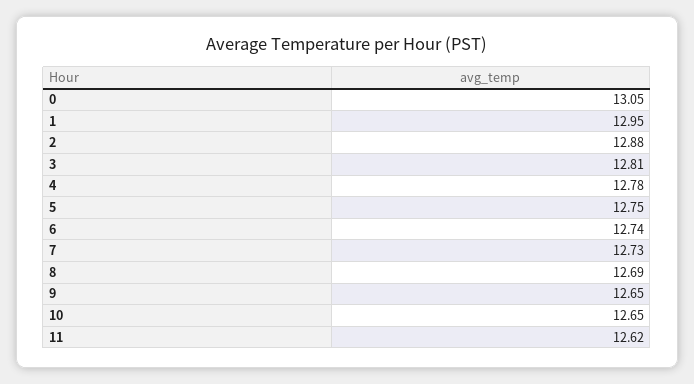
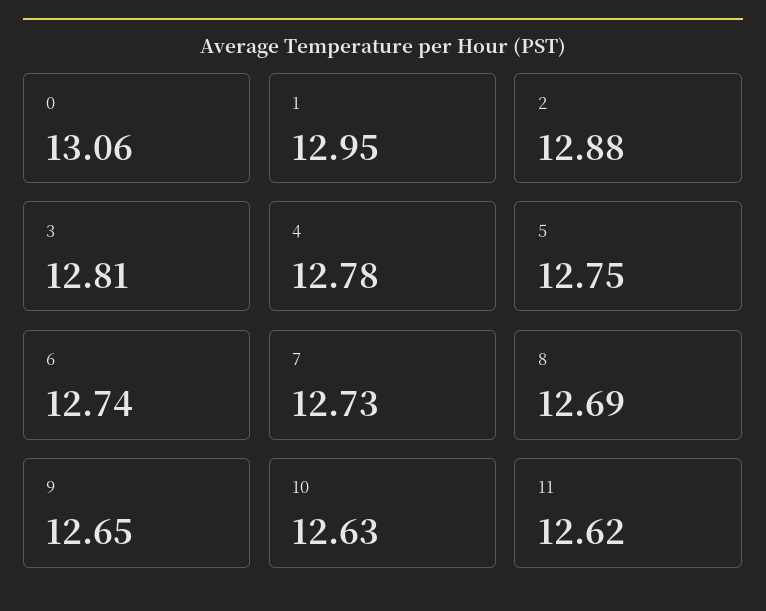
0: 13.05 -> 13.06
10: 12.65 -> 12.63

